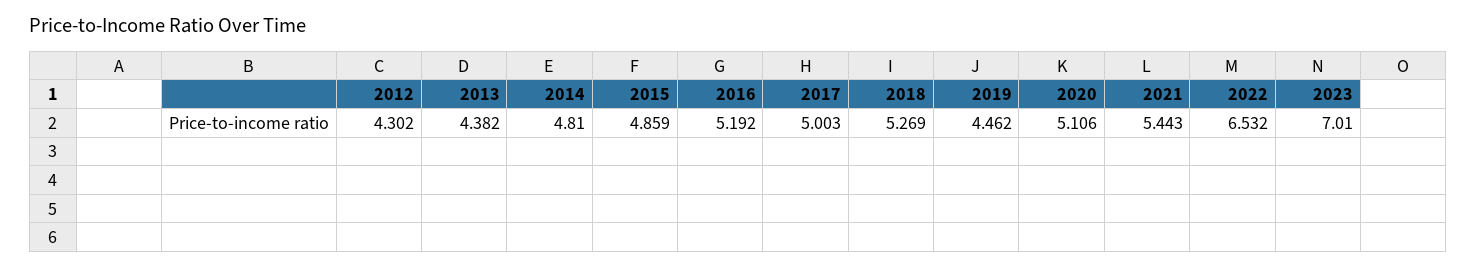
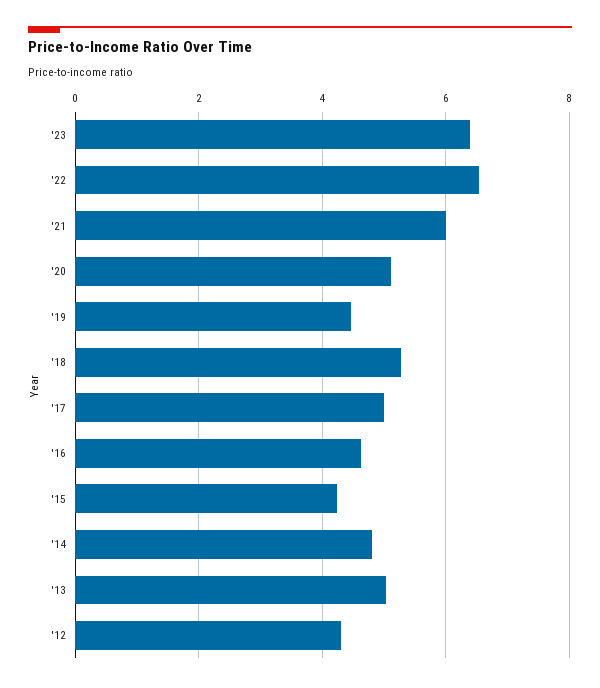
2013: 4.382 -> 5
2015: 4.859 -> 4.2
2016: 5.192 -> 4.6
2021: 5.443 -> 6
2023: 7.01 -> 6.4

